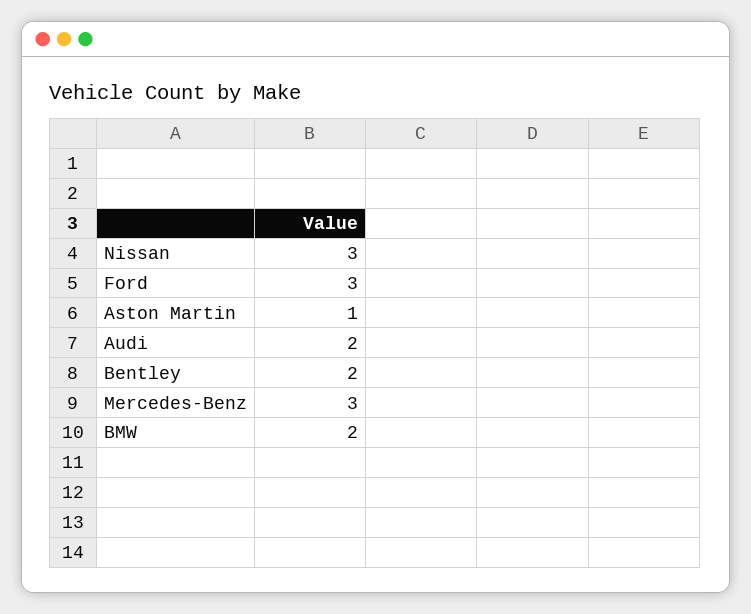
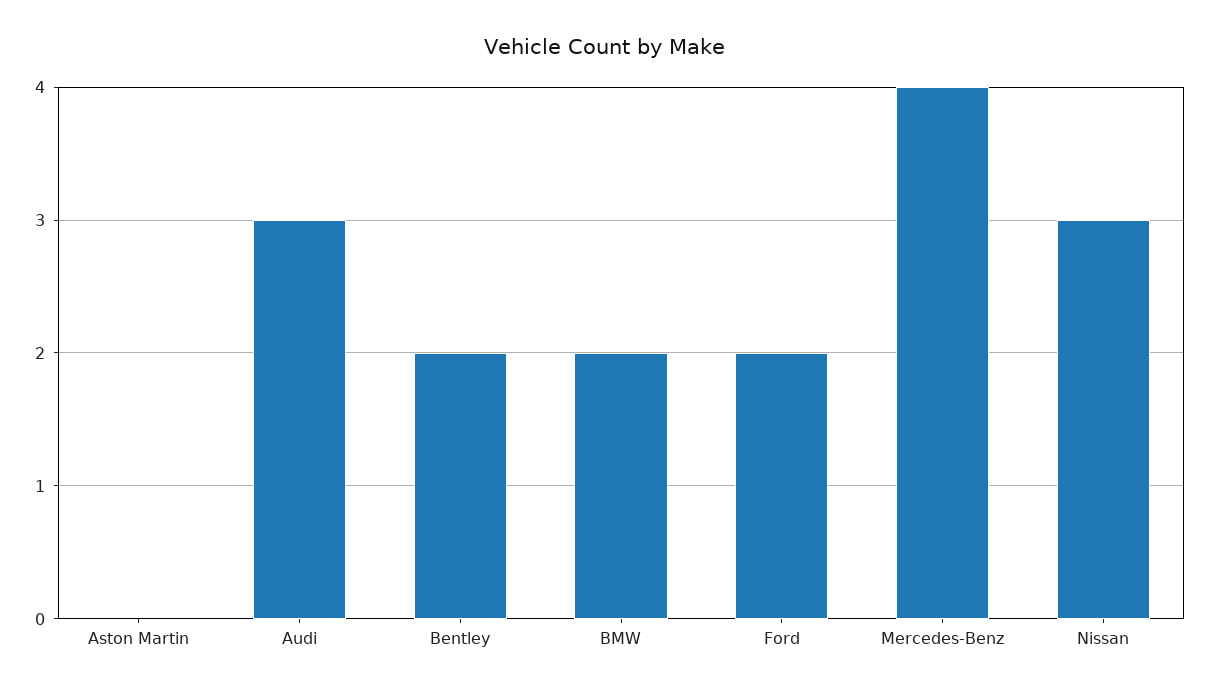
Ford: 3 -> 2
Aston Martin: 1 -> 0
Audi: 2 -> 3
Mercedes-Benz: 3 -> 4

